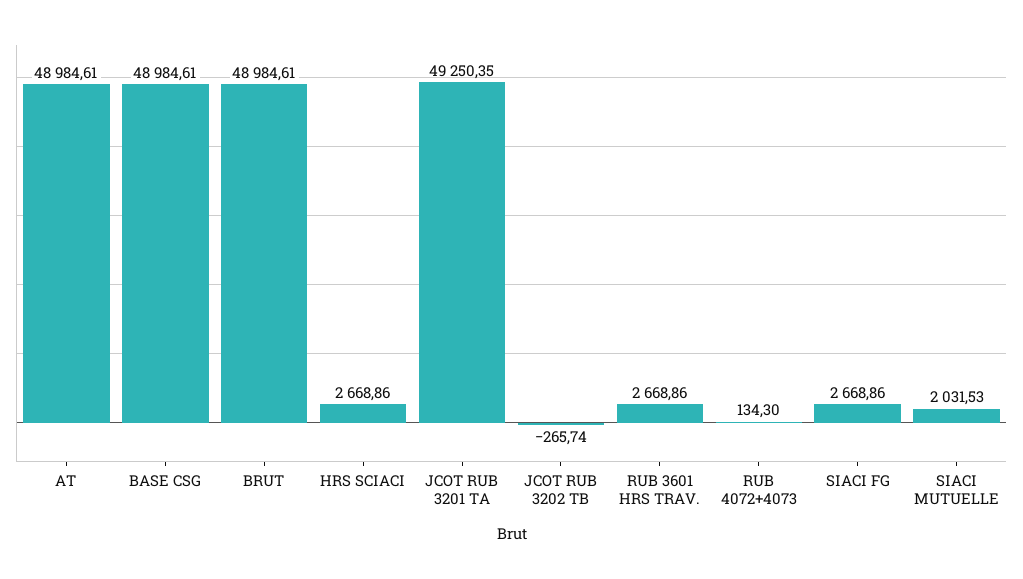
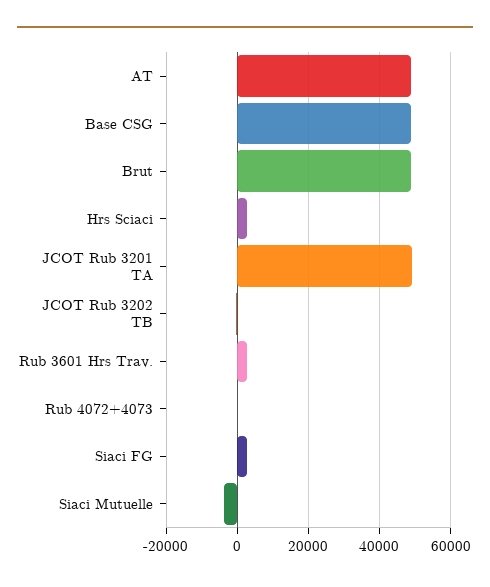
SIACI MUTUELLE: 2031.53 -> -4000

